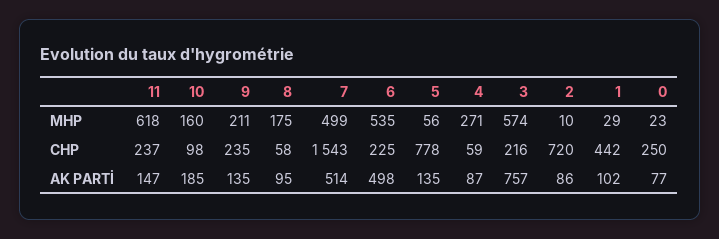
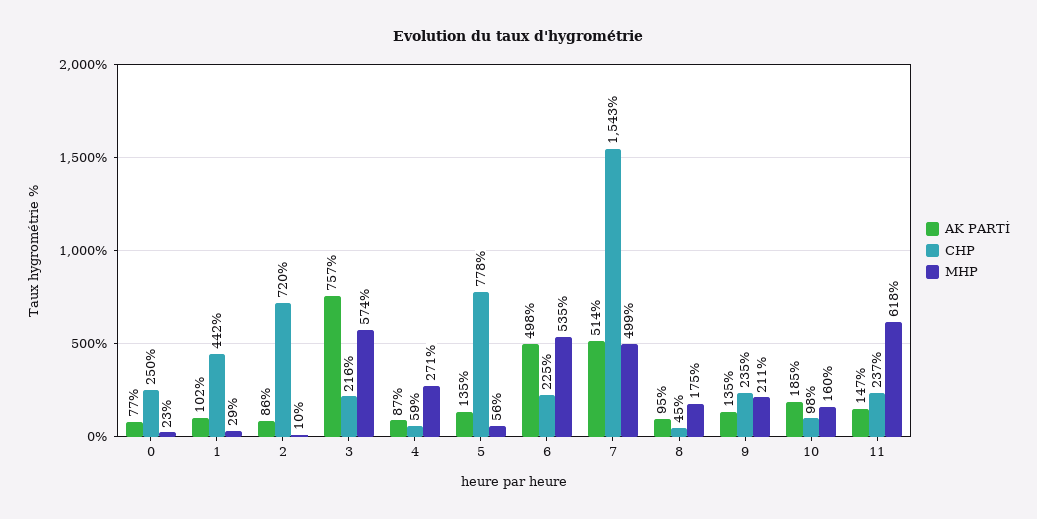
CHP, 8: 58 -> 45

